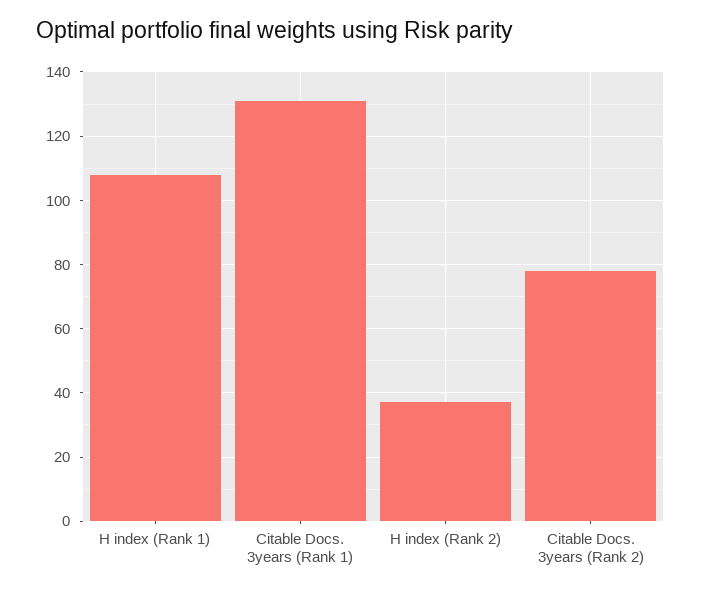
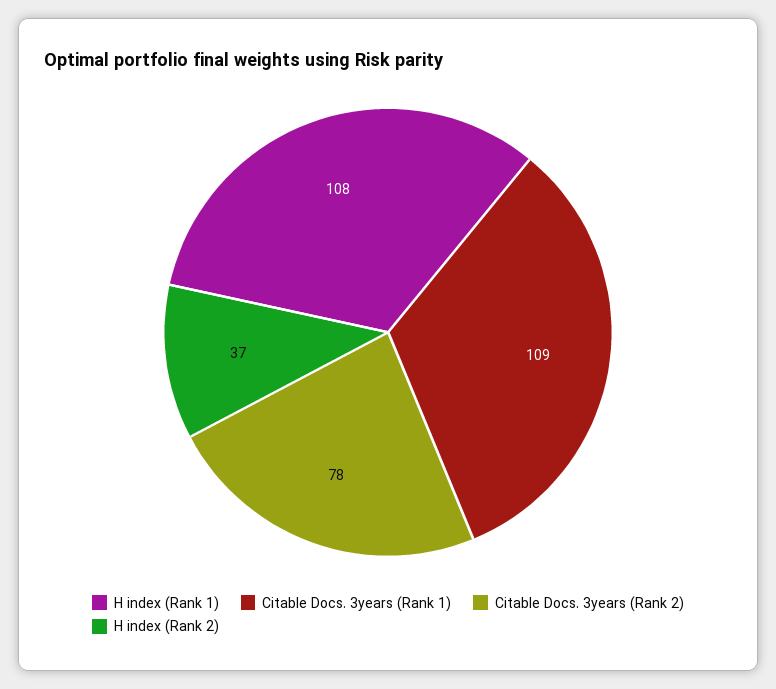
Citable Docs. 3years (Rank 1): 130 -> 109

